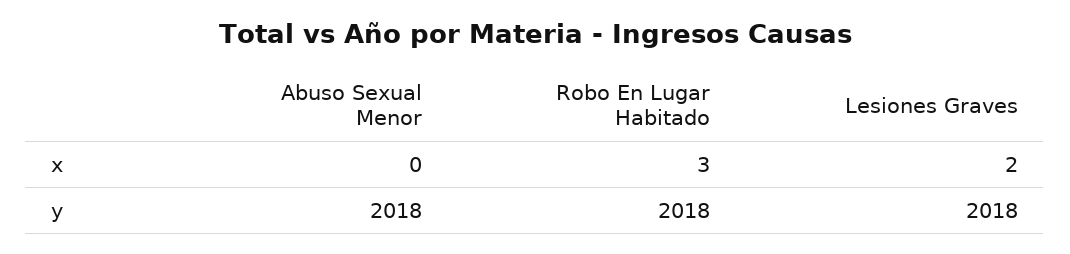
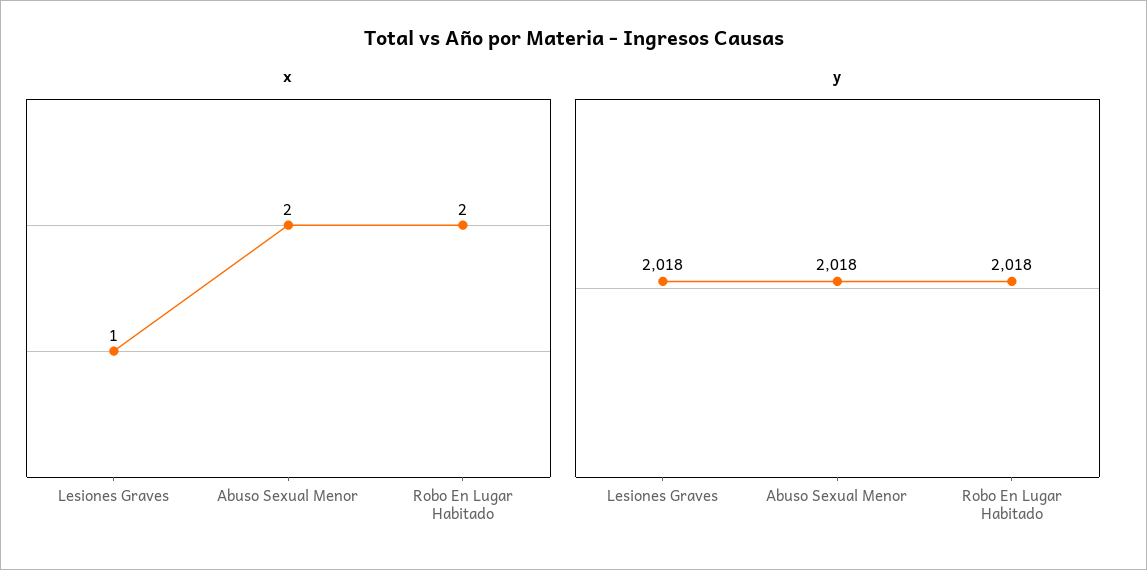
x, Abuso Sexual Menor: 0 -> 2
x, Robo En Lugar Habitado: 3 -> 2
x, Lesiones Graves: 2 -> 1

